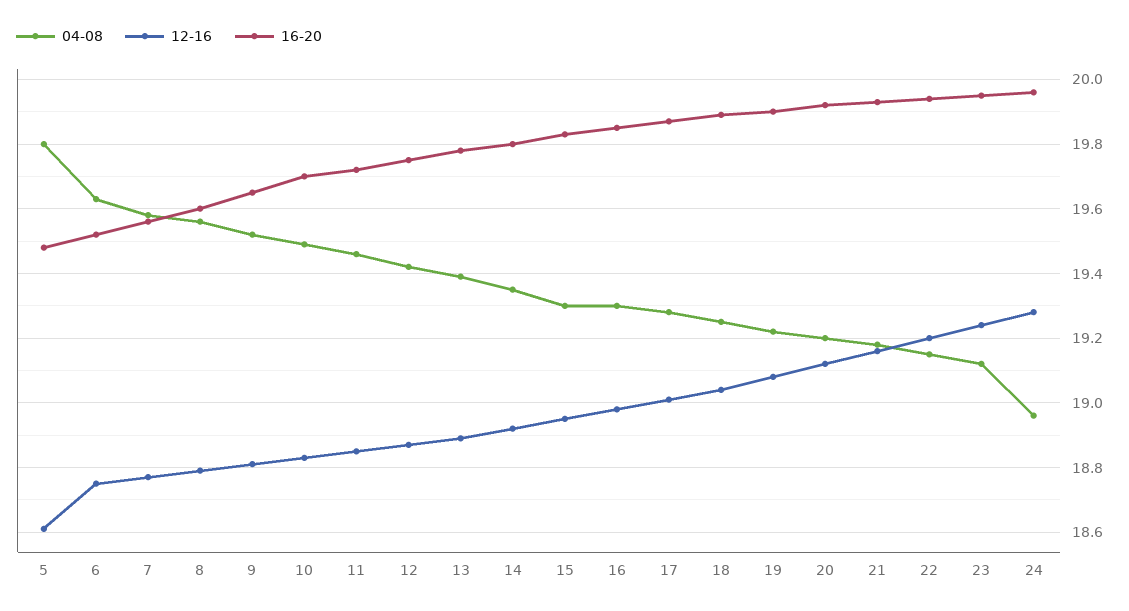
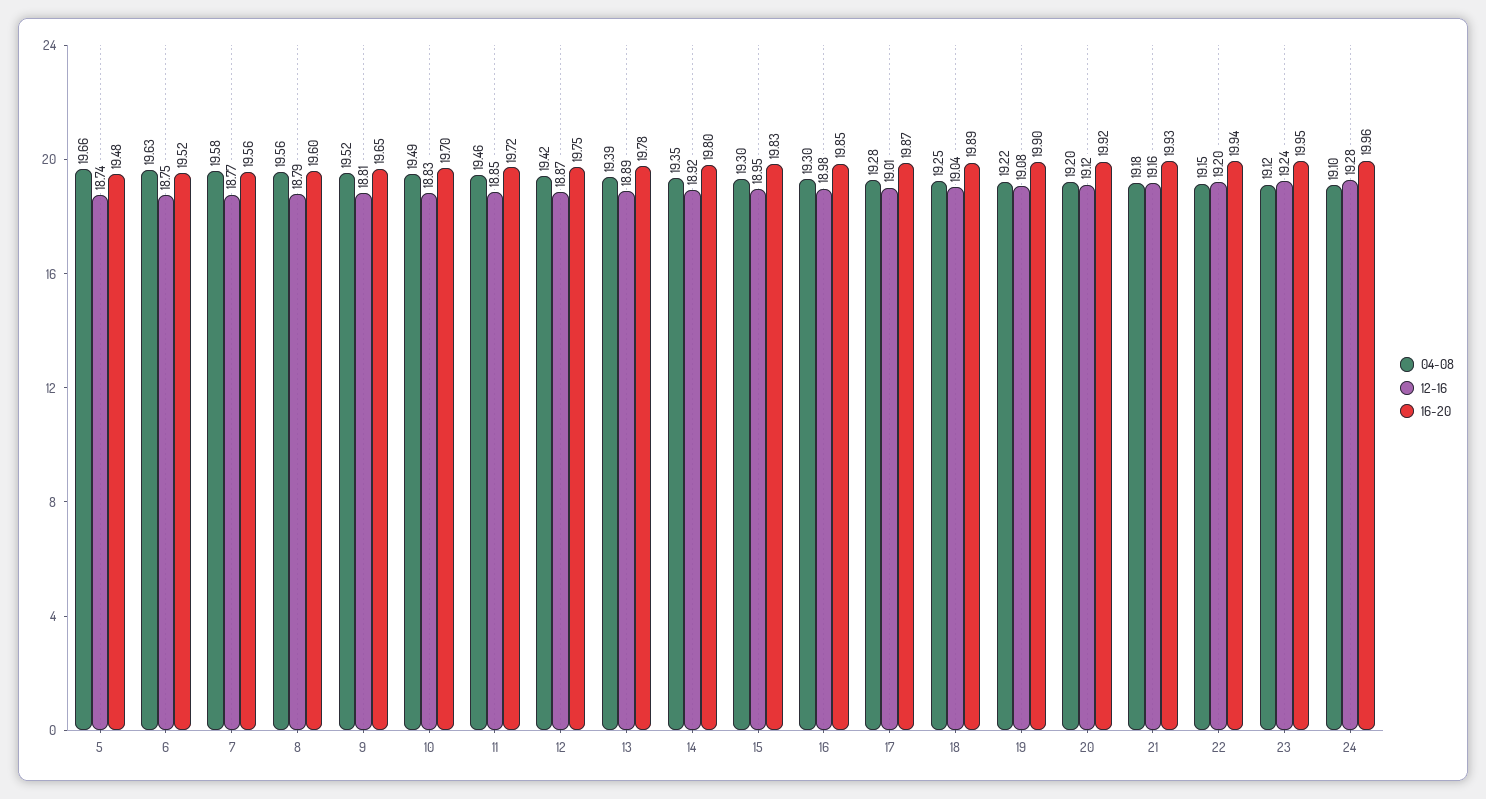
04-08, 5: 19.8 -> 19.66
12-16, 5: 18.6 -> 18.74
04-08, 24: 18.95 -> 19.1

